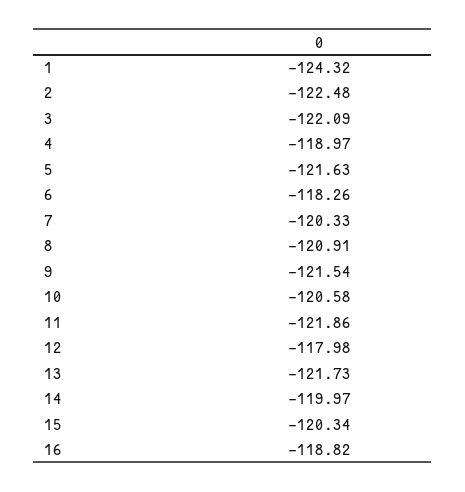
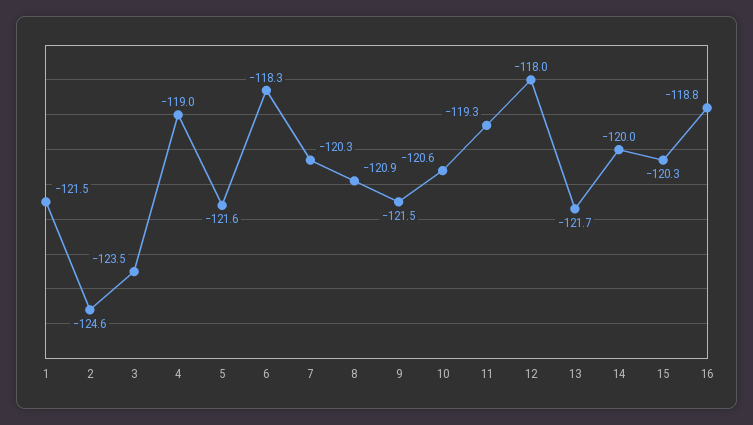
1: -124.32 -> -121.5
2: -122.48 -> -124.6
3: -122.09 -> -123.5
11: -121.86 -> -119.3

